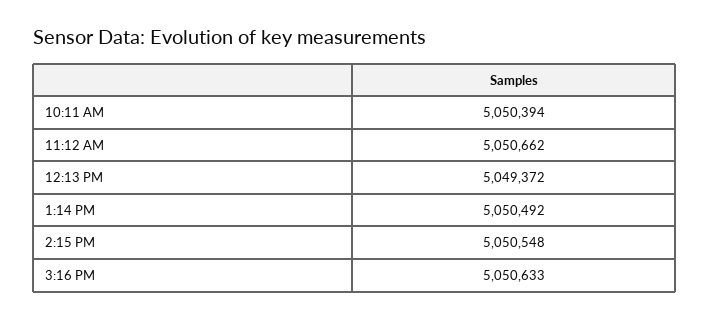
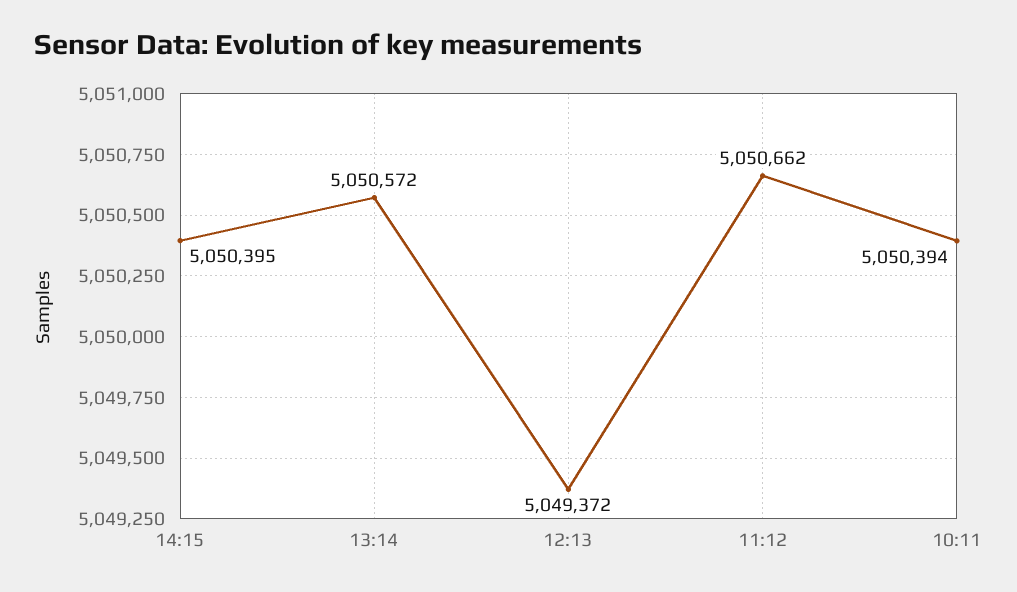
1:14 PM: 5050492 -> 5050572
2:15 PM: 5050548 -> 5050395
3:16 PM: 5050633 -> none

